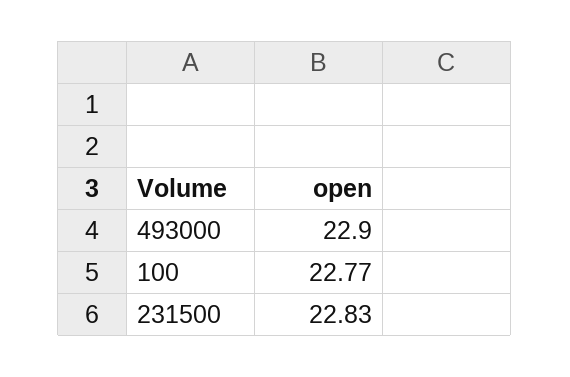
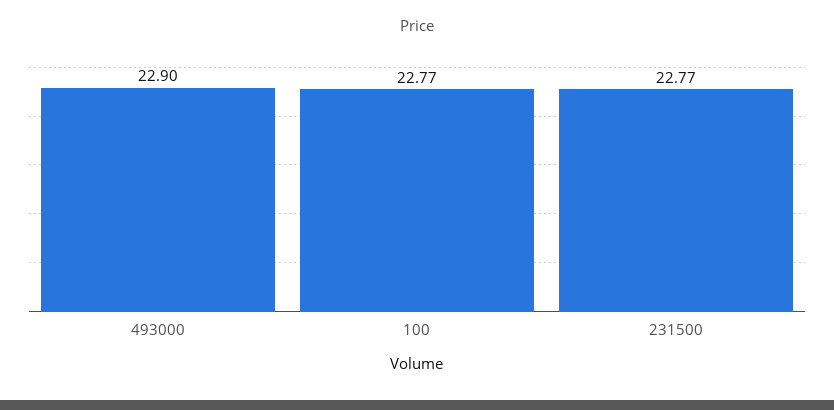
231500: 22.83 -> 22.77

